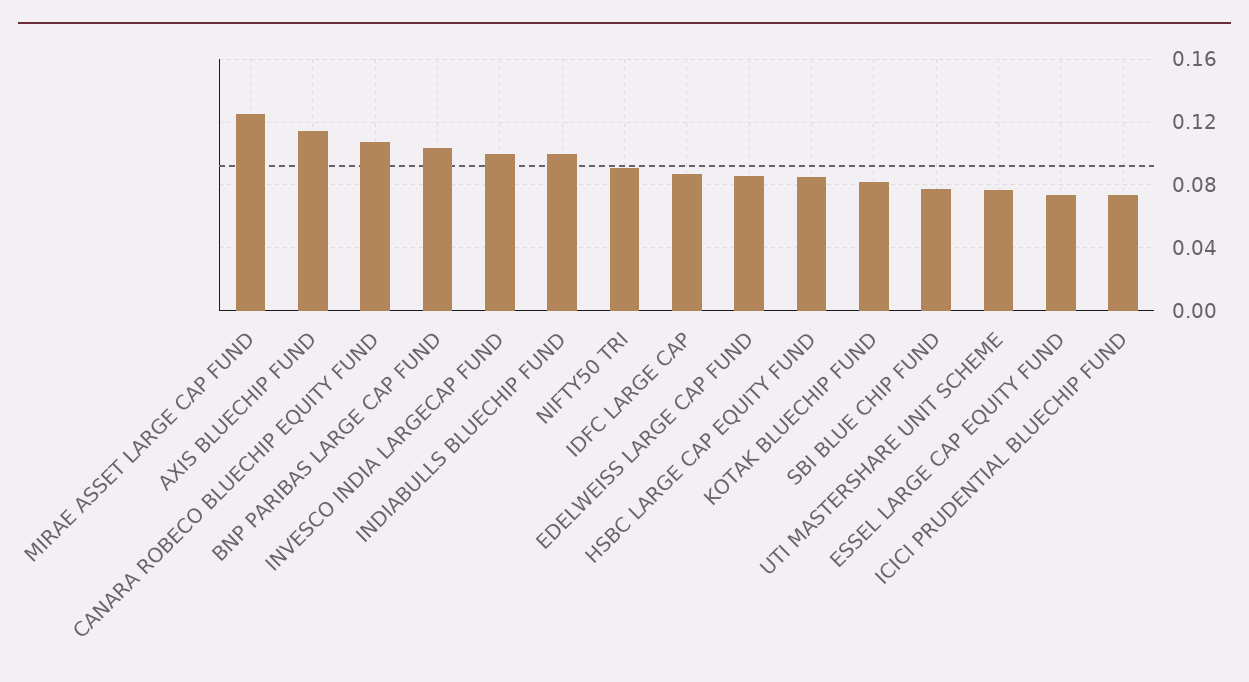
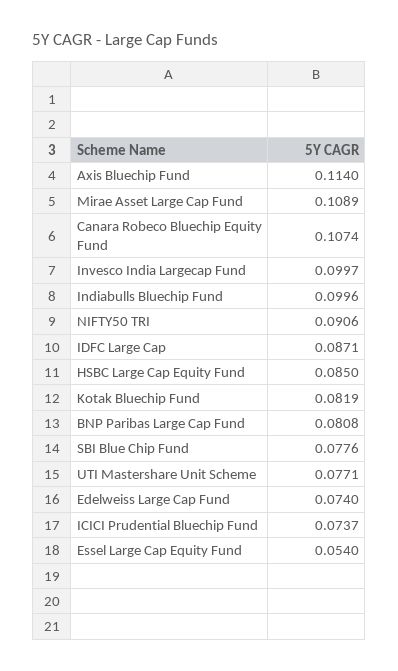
MIRAE ASSET LARGE CAP FUND: 0.125 -> 0.1089
BNP PARIBAS LARGE CAP FUND: 0.105 -> 0.0808
EDELWEISS LARGE CAP FUND: 0.085 -> 0.074
ESSEL LARGE CAP EQUITY FUND: 0.075 -> 0.054

